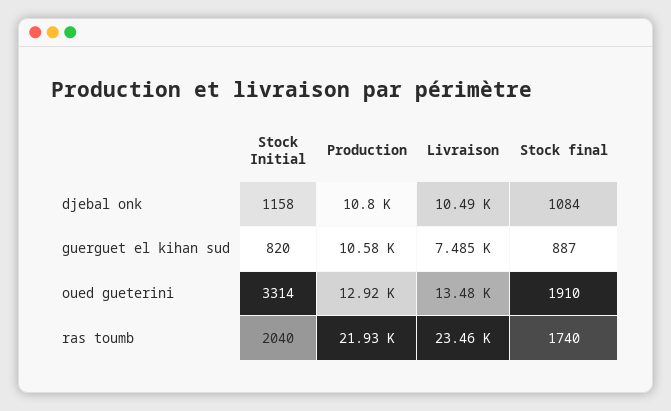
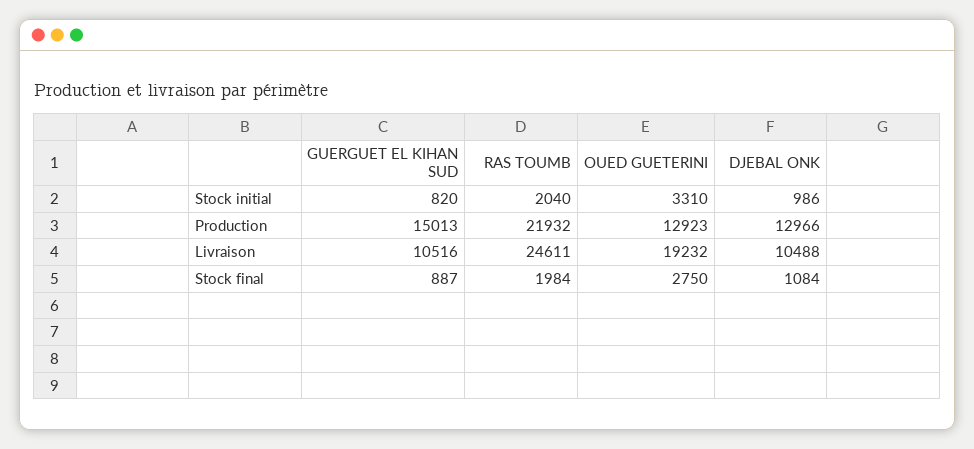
Stock Initial, djebal onk: 1158 -> 986
Production, djebal onk: 10800 -> 12966
Production, guerguet el kihan sud: 10580 -> 15013
Livraison, guerguet el kihan sud: 7485 -> 10516
Stock Initial, oued gueterini: 3314 -> 3310
Livraison, oued gueterini: 13480 -> 19232
Stock final, oued gueterini: 1910 -> 2750
Livraison, ras toumb: 23460 -> 24611
Stock final, ras toumb: 1740 -> 1984

